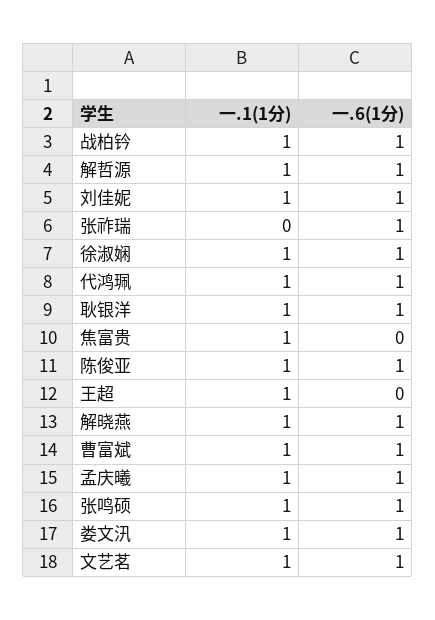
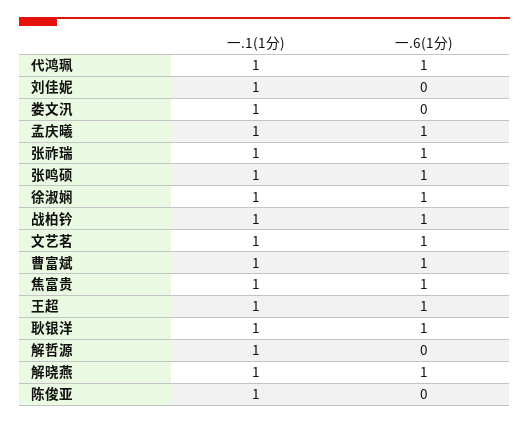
一.6(1分), 解哲源: 1 -> 0
一.6(1分), 刘佳妮: 1 -> 0
一.1(1分), 张祚瑞: 0 -> 1
一.6(1分), 焦富贵: 0 -> 1
一.6(1分), 陈俊亚: 1 -> 0
一.6(1分), 王超: 0 -> 1
一.6(1分), 娄文汛: 1 -> 0

